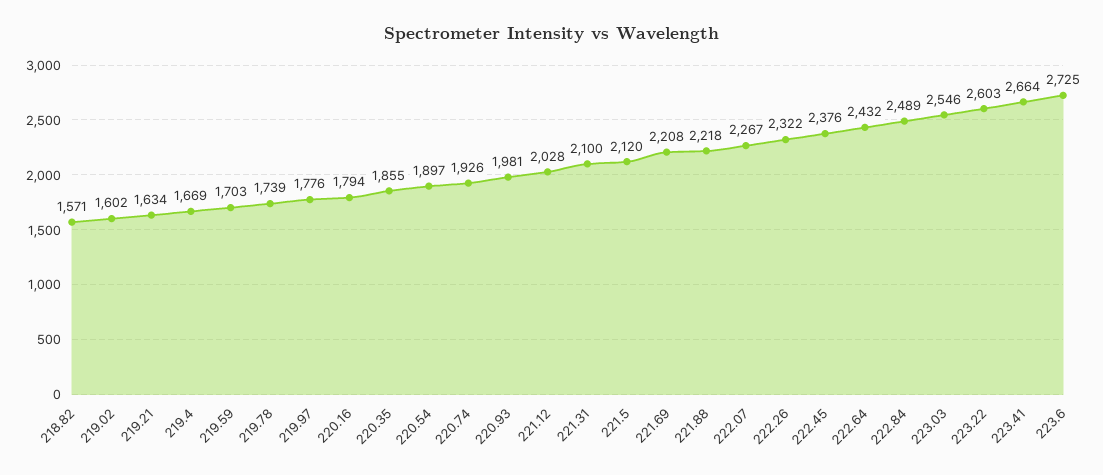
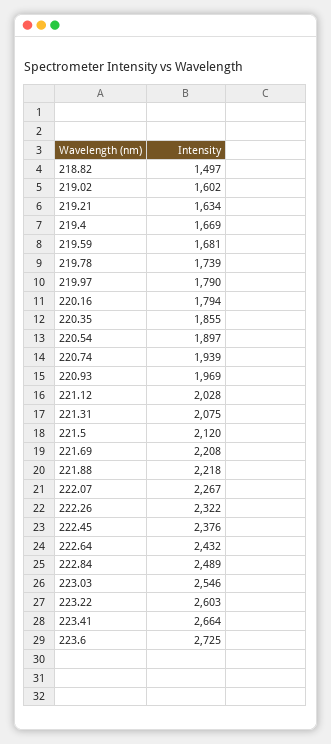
218.82: 1571 -> 1497
219.59: 1703 -> 1681
219.97: 1776 -> 1790
220.74: 1926 -> 1939
220.93: 1981 -> 1969
221.31: 2100 -> 2075

